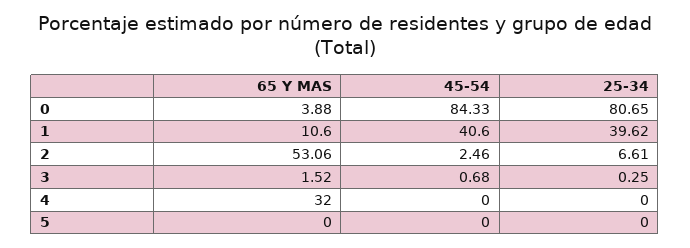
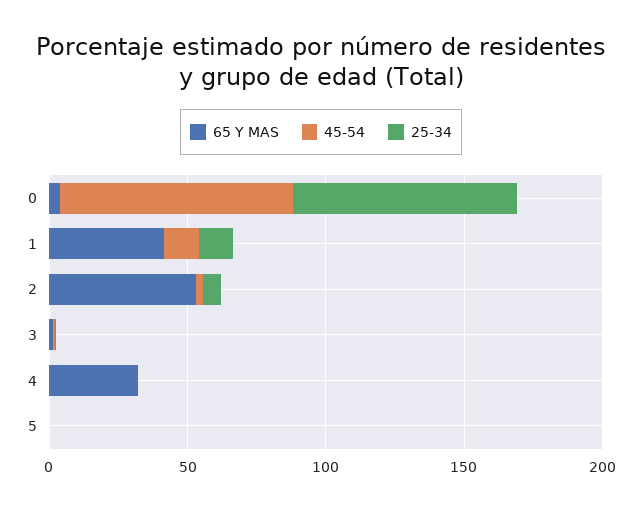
65 Y MAS, 1: 10.6 -> 40
45-54, 1: 40.6 -> 10
25-34, 1: 39.62 -> 10

